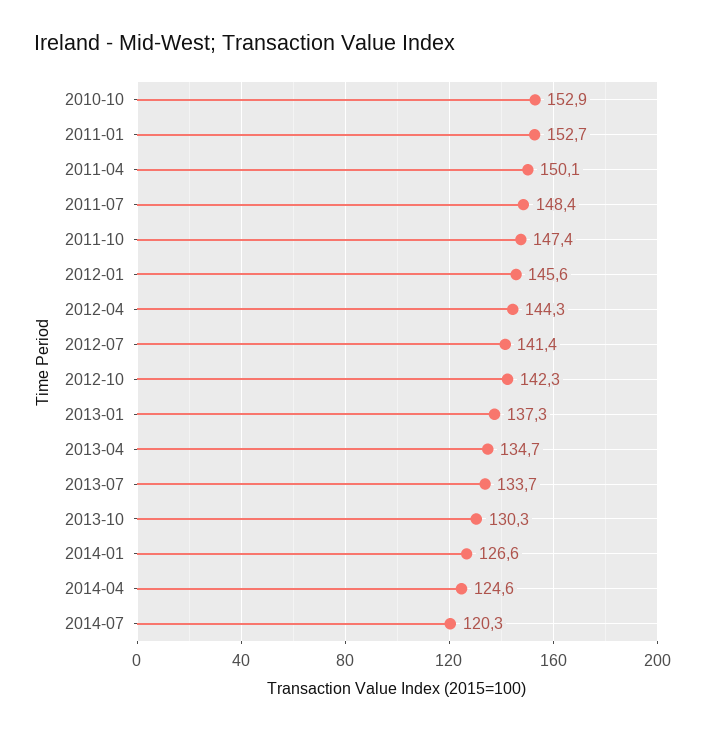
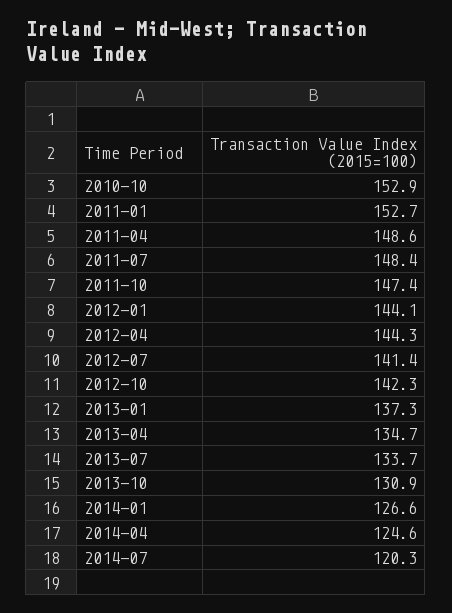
2011-04: 150.1 -> 148.6
2012-01: 145.6 -> 144.1
2013-10: 130.3 -> 130.9

